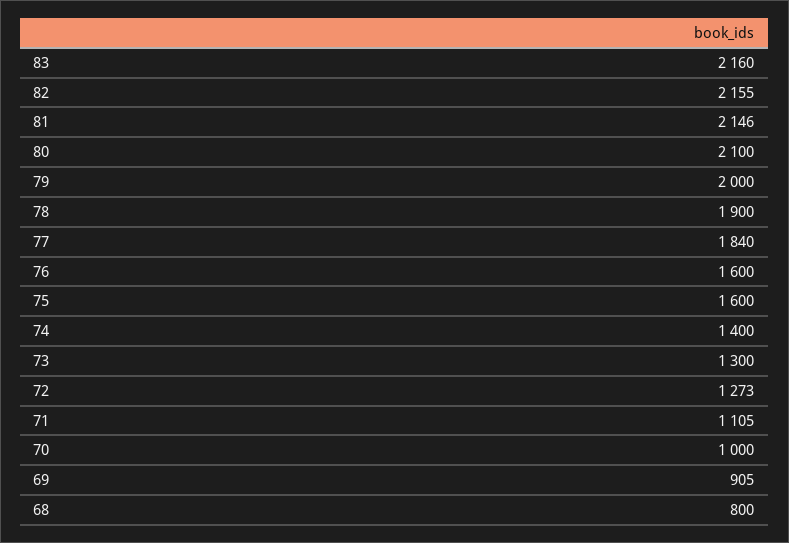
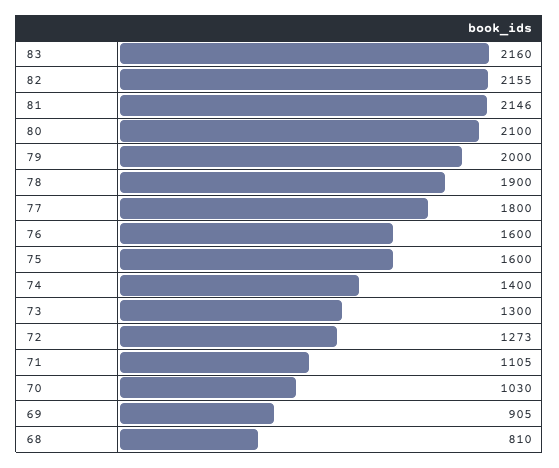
77: 1840 -> 1800
70: 1000 -> 1030
68: 800 -> 810

